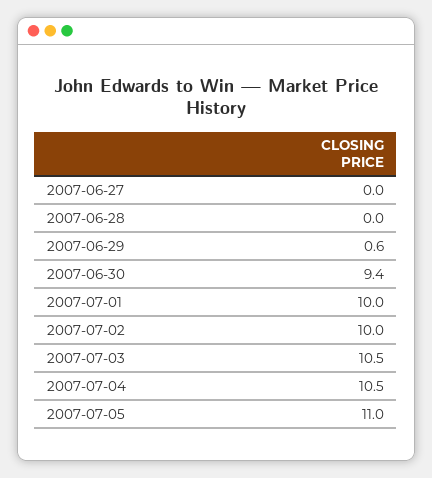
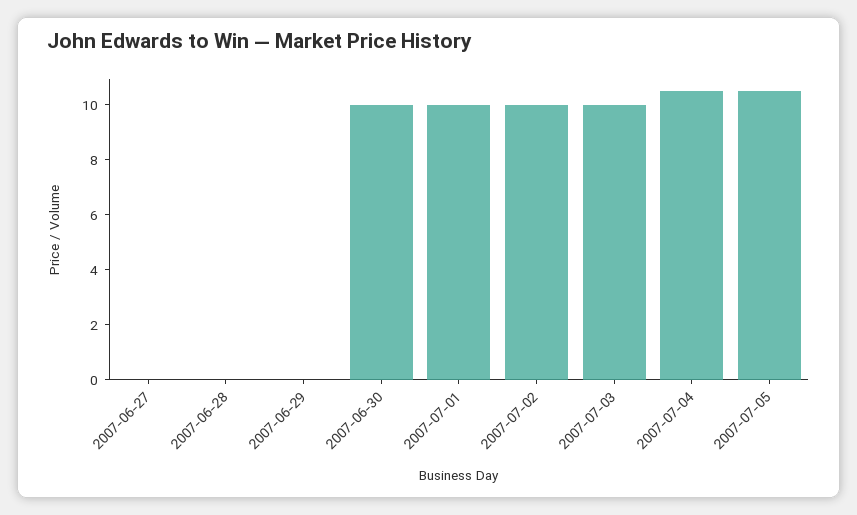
2007-06-29: 0.6 -> 0
2007-06-30: 9.4 -> 10
2007-07-03: 10.5 -> 10
2007-07-05: 11 -> 10.5

